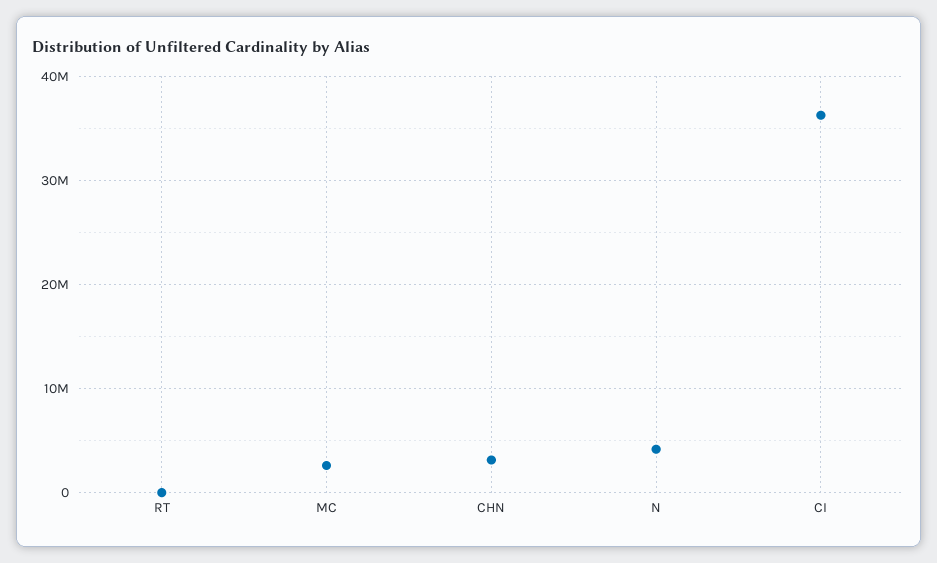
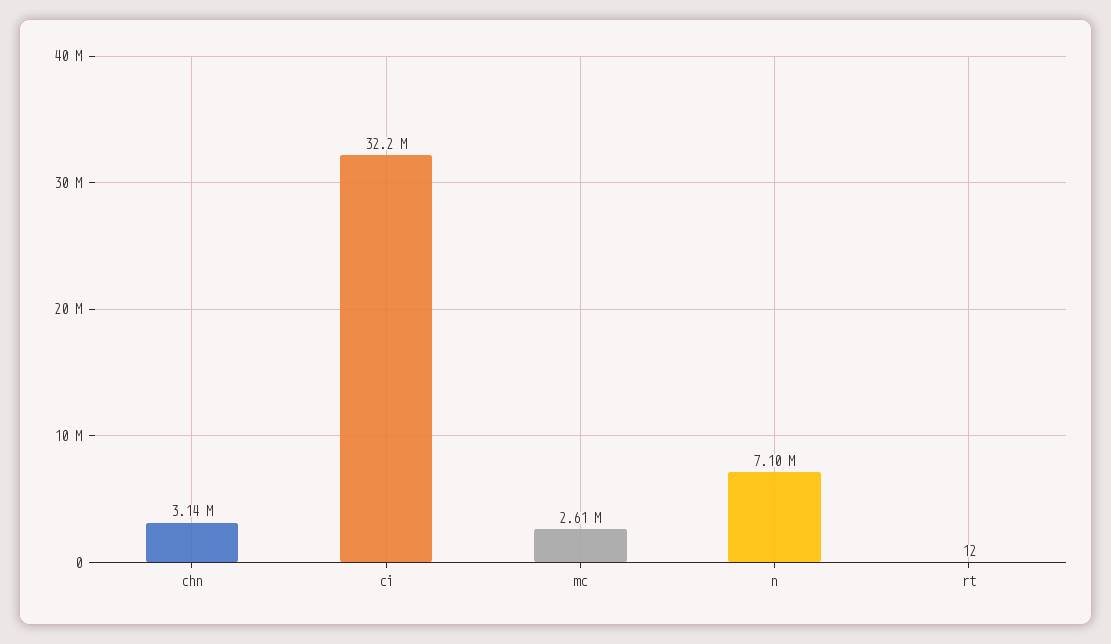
N: 4000000 -> 7100000
CI: 36000000 -> 32200000

